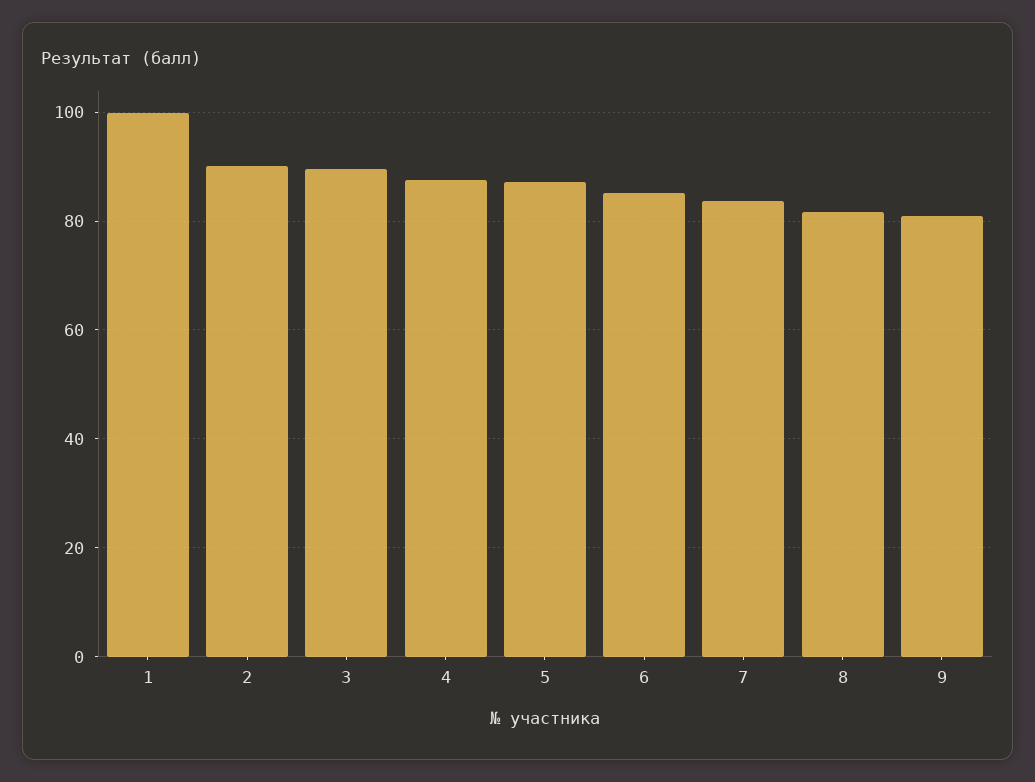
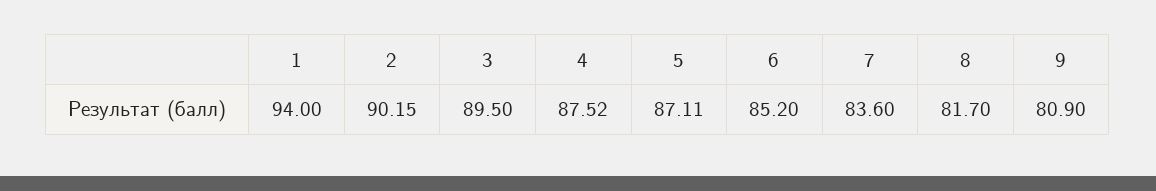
1: 100 -> 94

